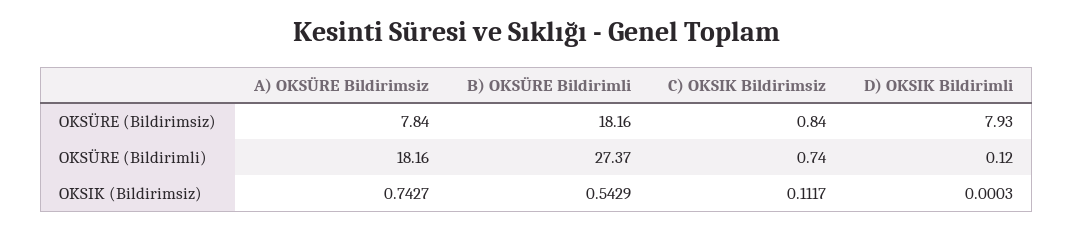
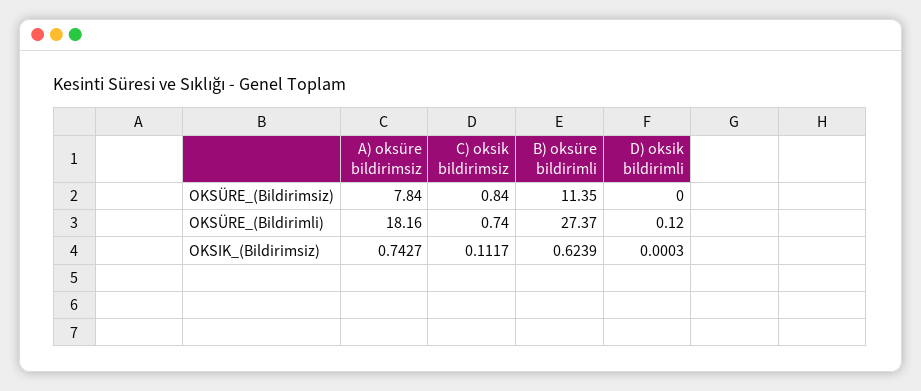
B) OKSÜRE Bildirimli, OKSÜRE (Bildirimsiz): 18.16 -> 11.35
D) OKSIK Bildirimli, OKSÜRE (Bildirimsiz): 7.93 -> 0
B) OKSÜRE Bildirimli, OKSIK (Bildirimsiz): 0.5429 -> 0.6239

